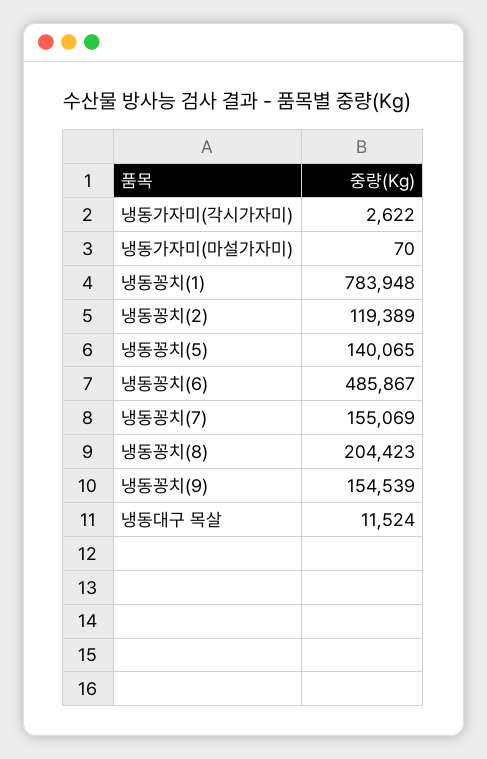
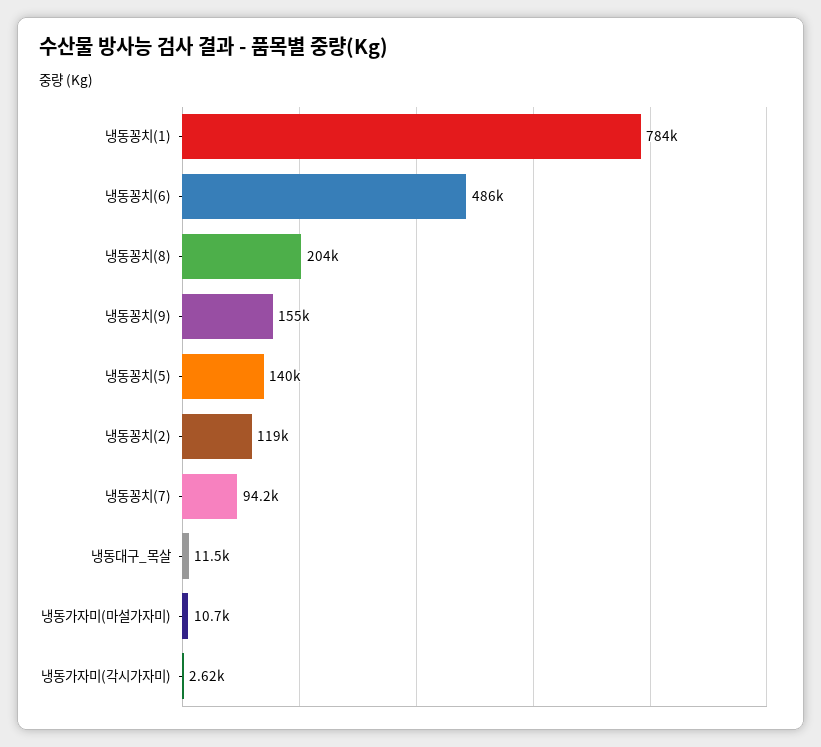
냉동가자미(마설가자미): 70 -> 10700
냉동꽁치(7): 155069 -> 94200

